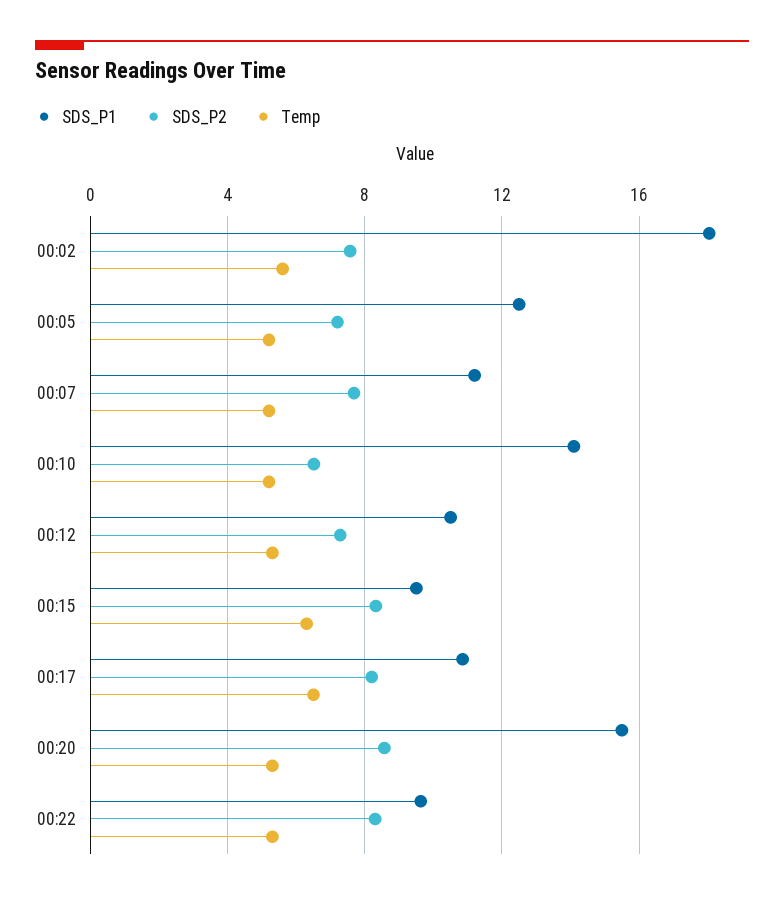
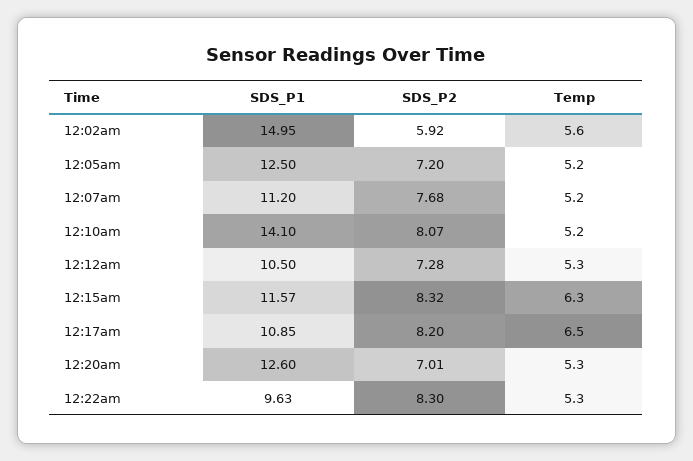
SDS_P1, 00:02: 18 -> 14.95
SDS_P2, 00:02: 7.5 -> 5.92
SDS_P2, 00:10: 6.5 -> 8.07
SDS_P1, 00:15: 9.5 -> 11.57
SDS_P1, 00:20: 15.5 -> 12.6
SDS_P2, 00:20: 8.5 -> 7.01

